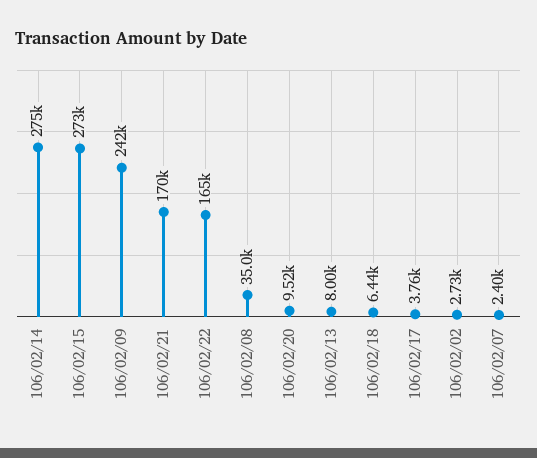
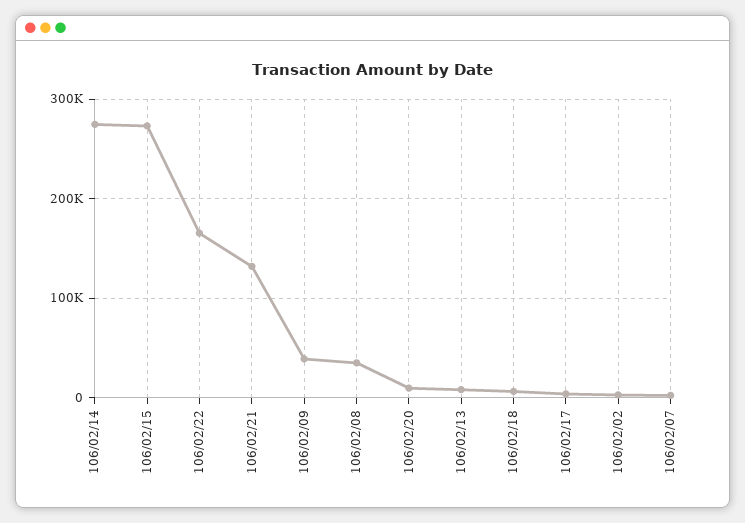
106/02/09: 242000 -> 40000
106/02/21: 170000 -> 130000

